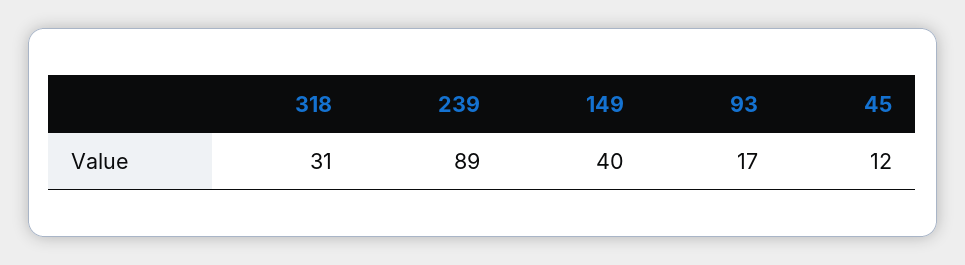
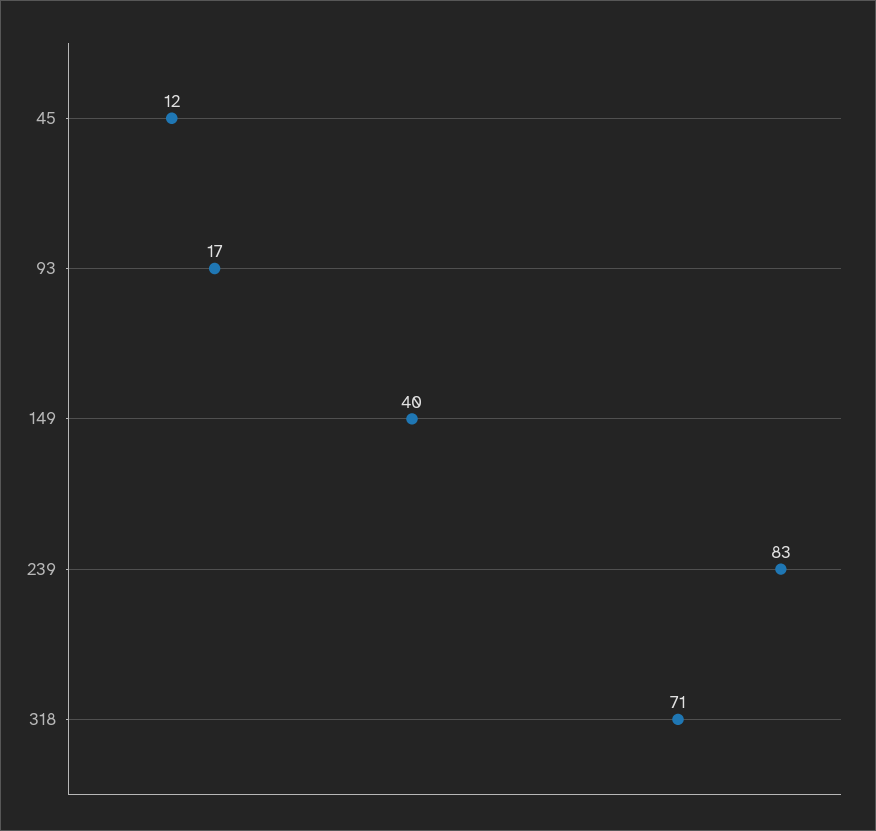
318: 31 -> 71
239: 89 -> 83

